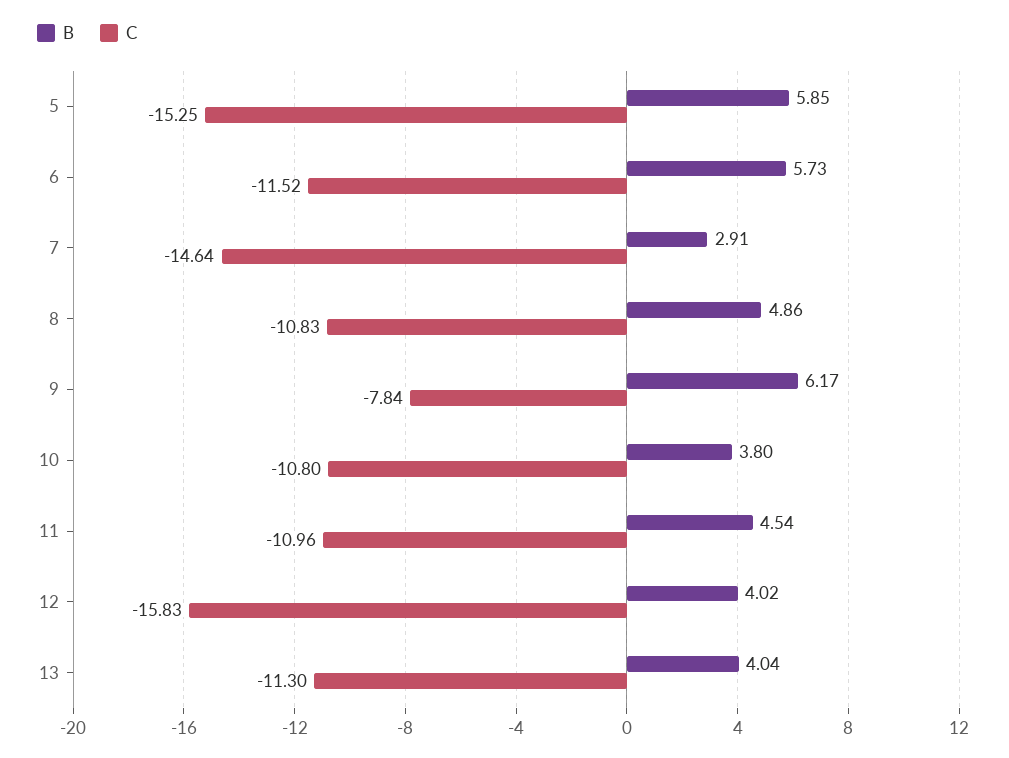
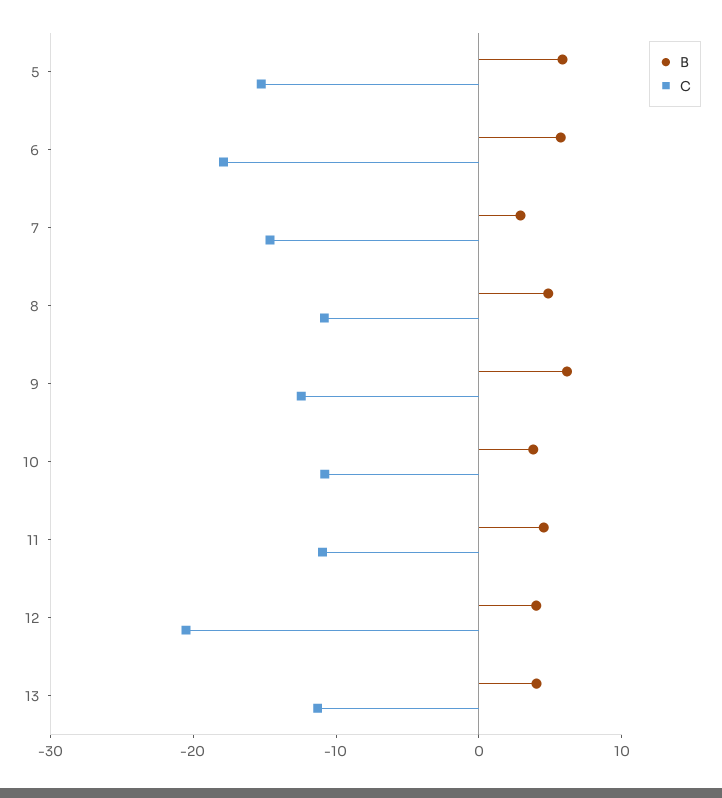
C, 6: -11.52 -> -18
C, 9: -7.84 -> -12
C, 12: -15.83 -> -20

